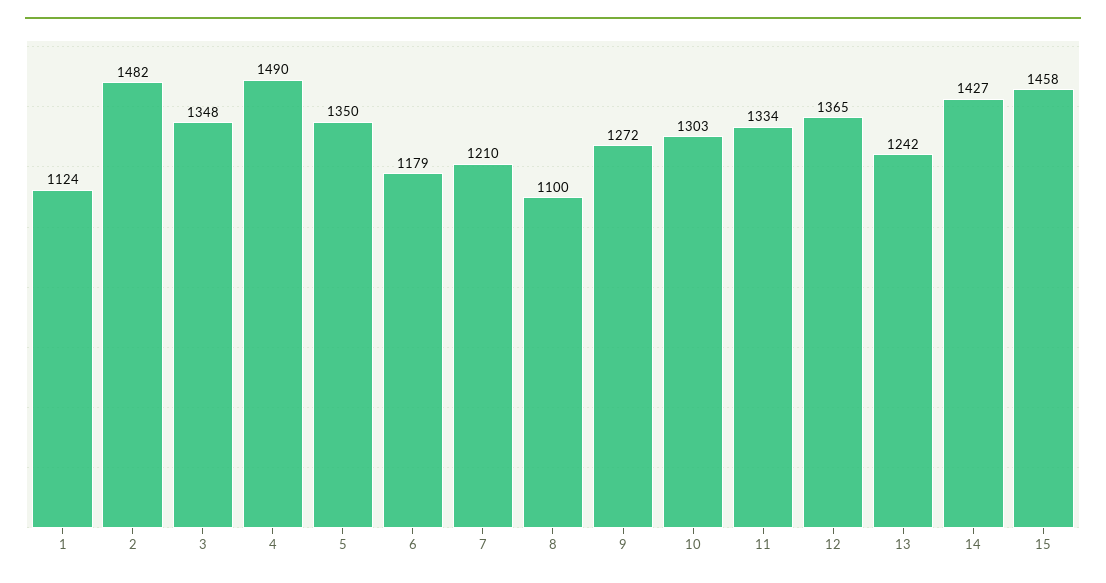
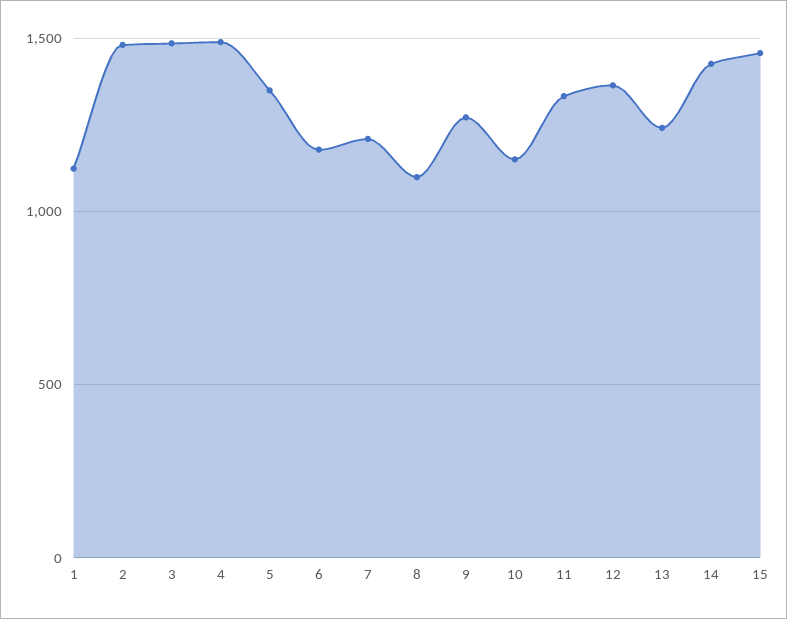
3: 1348 -> 1500
10: 1303 -> 1150

